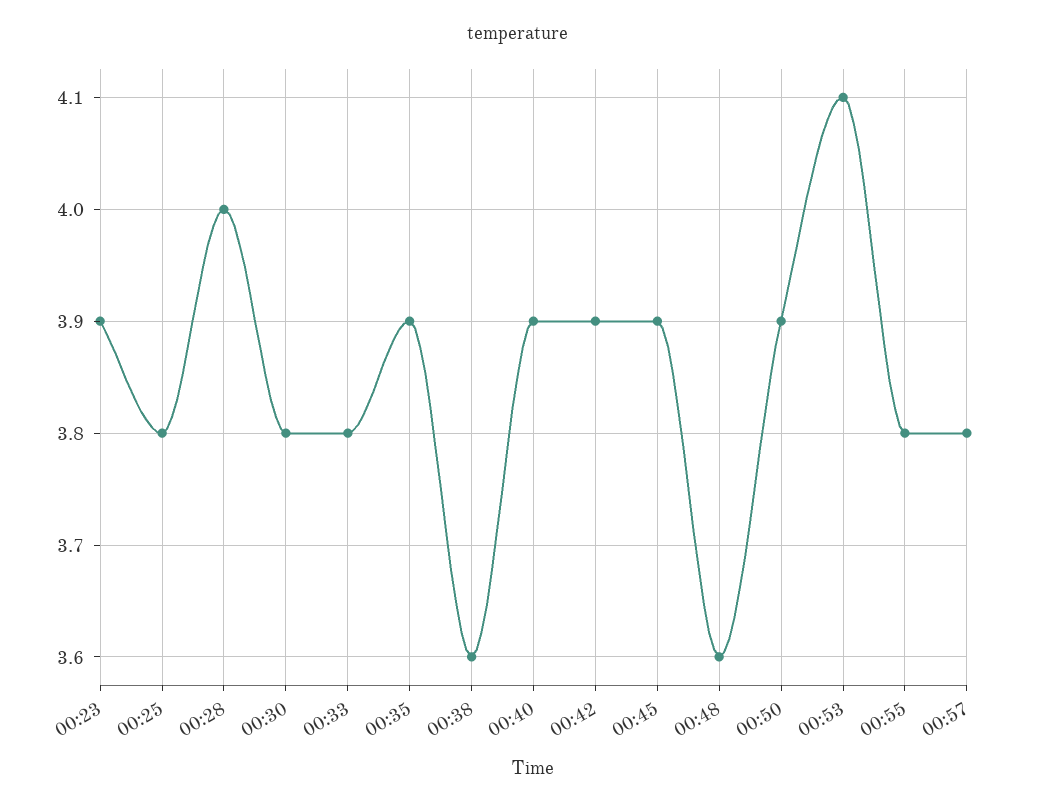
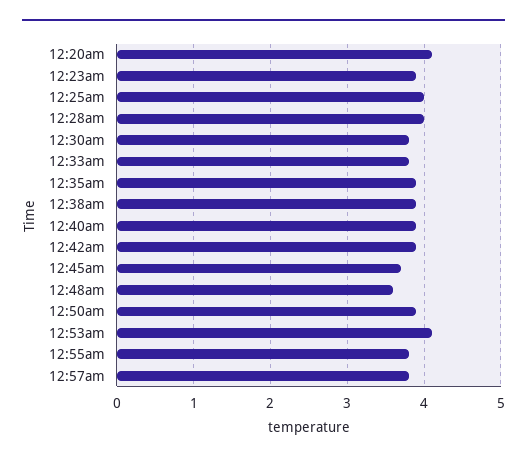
00:25: 3.8 -> 4
00:38: 3.6 -> 3.9
00:45: 3.9 -> 3.7
12:20am: none -> 4.1

